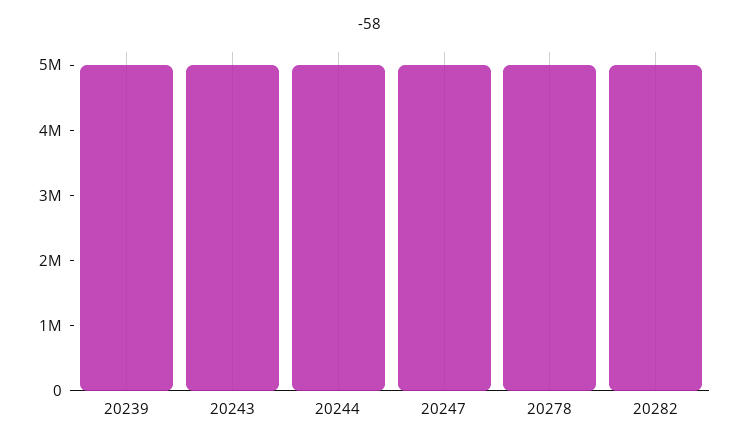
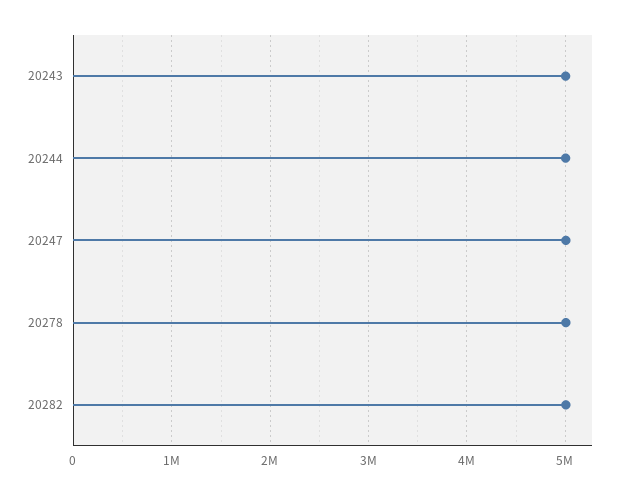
20239: 5000000 -> none

